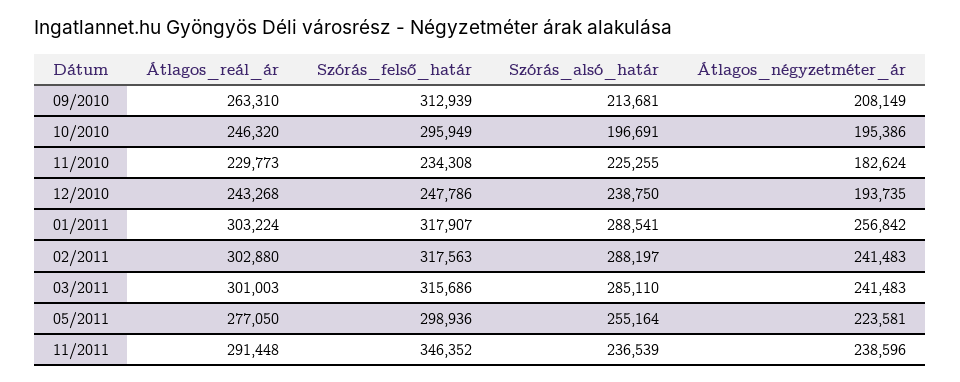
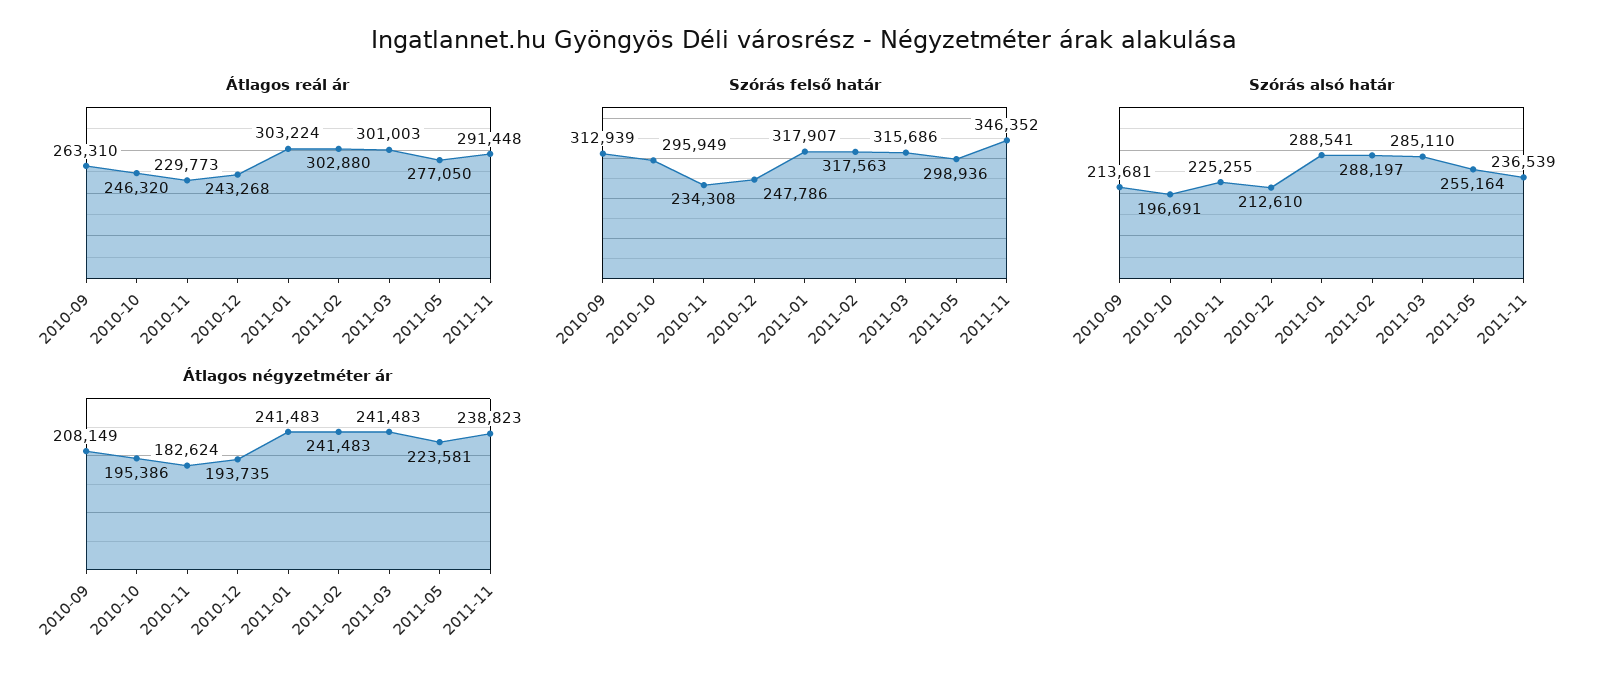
Szórás_alsó_határ, 12/2010: 238750 -> 212610
Átlagos_négyzetméter_ár, 01/2011: 256842 -> 241483
Átlagos_négyzetméter_ár, 11/2011: 238596 -> 238823

